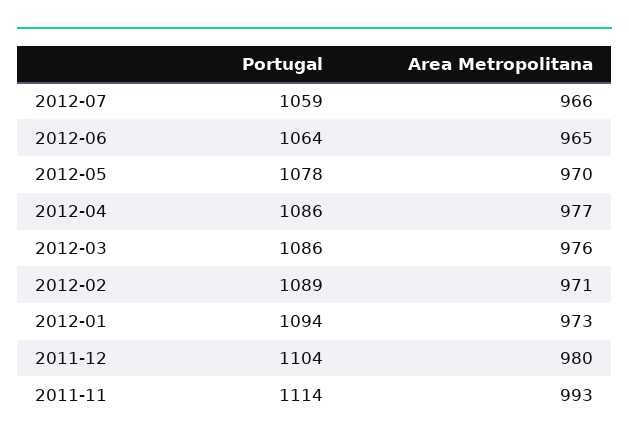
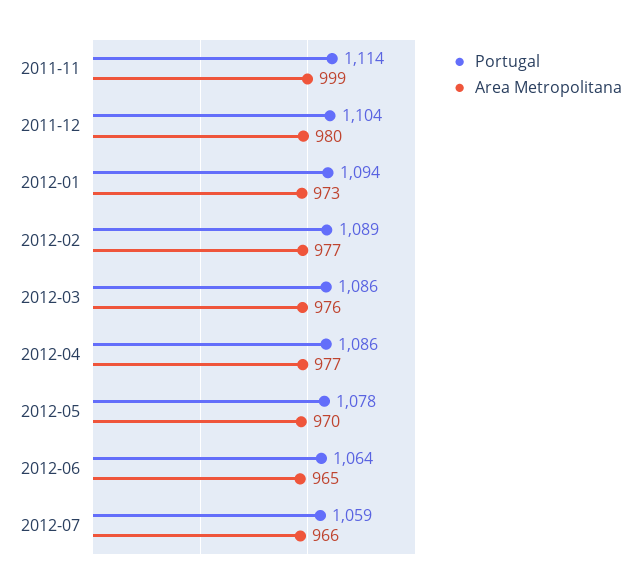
Area Metropolitana, 2012-02: 971 -> 977
Area Metropolitana, 2011-11: 993 -> 999

